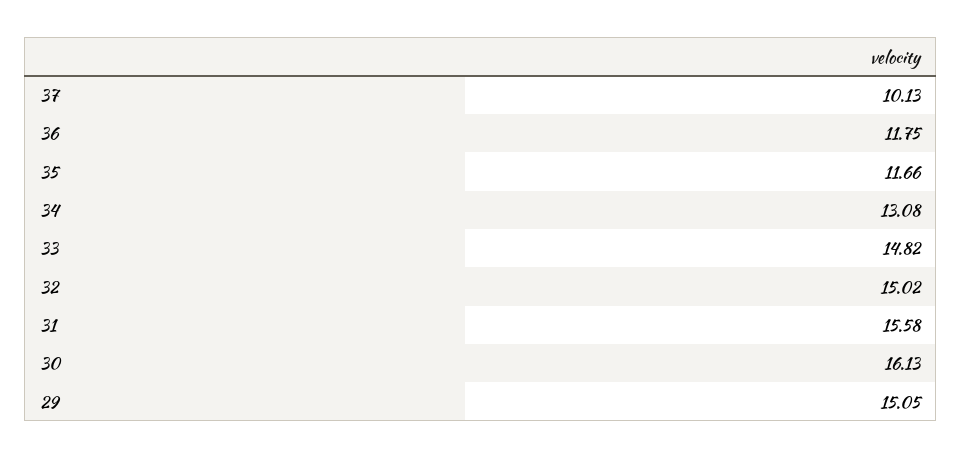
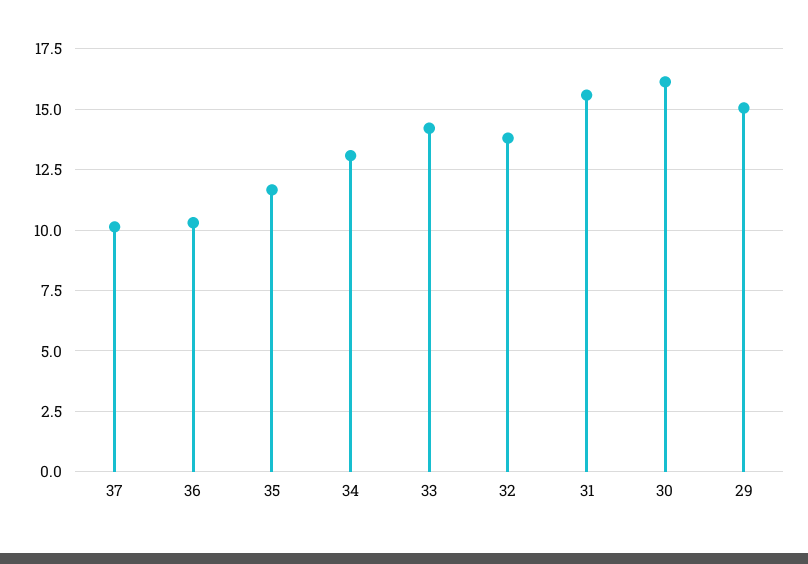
36: 11.75 -> 10.25
33: 14.82 -> 14.25
32: 15.02 -> 13.75

